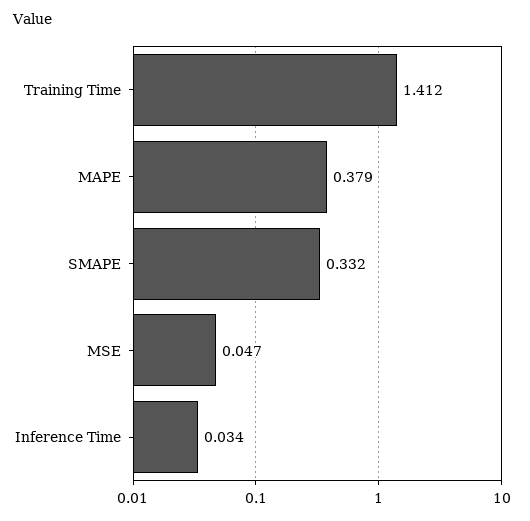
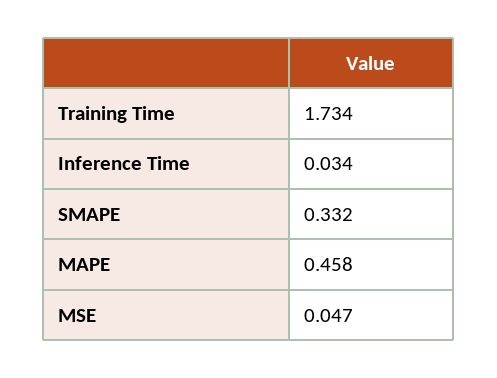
Training Time: 1.412 -> 1.734
MAPE: 0.379 -> 0.458

